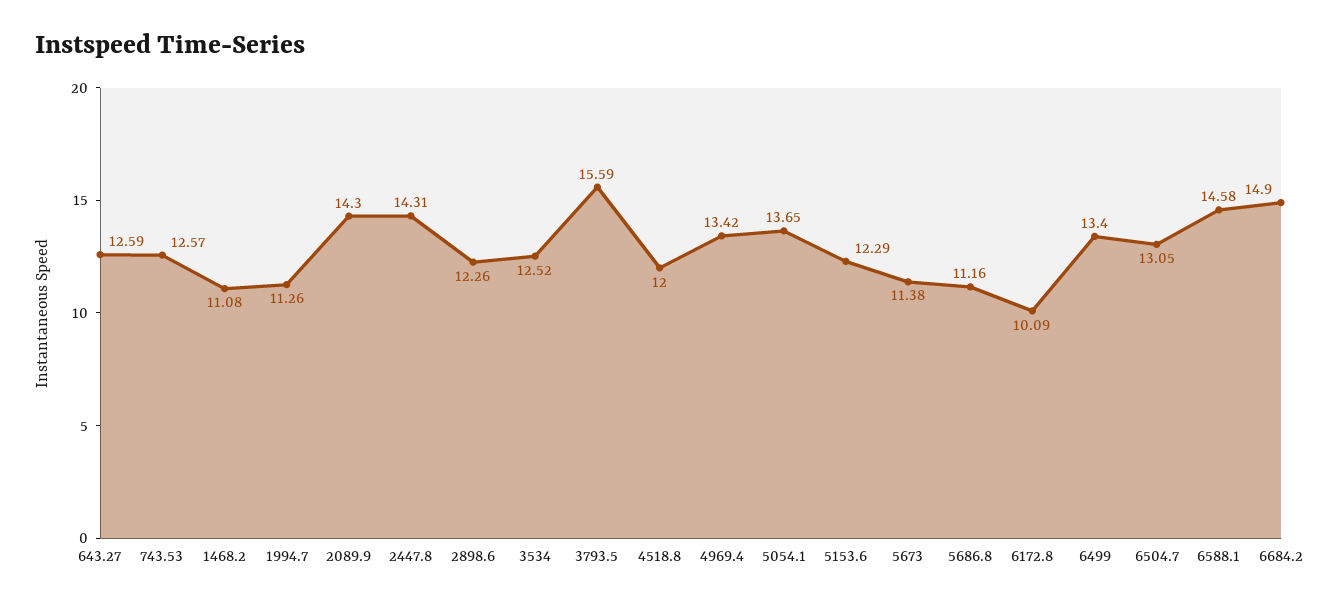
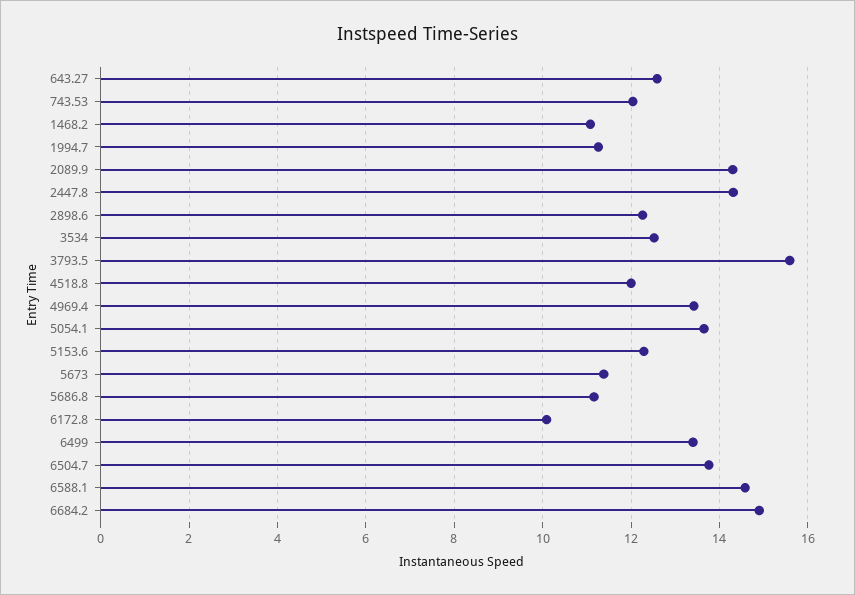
743.53: 12.57 -> 12
6504.7: 13.05 -> 13.8

